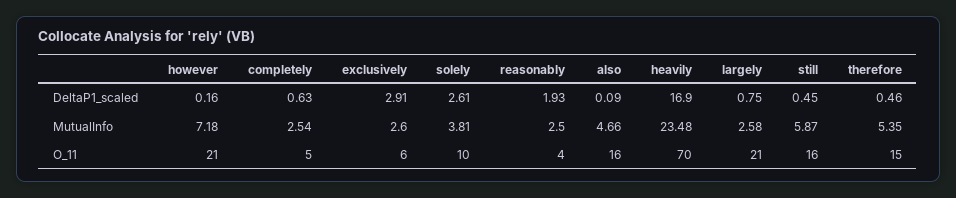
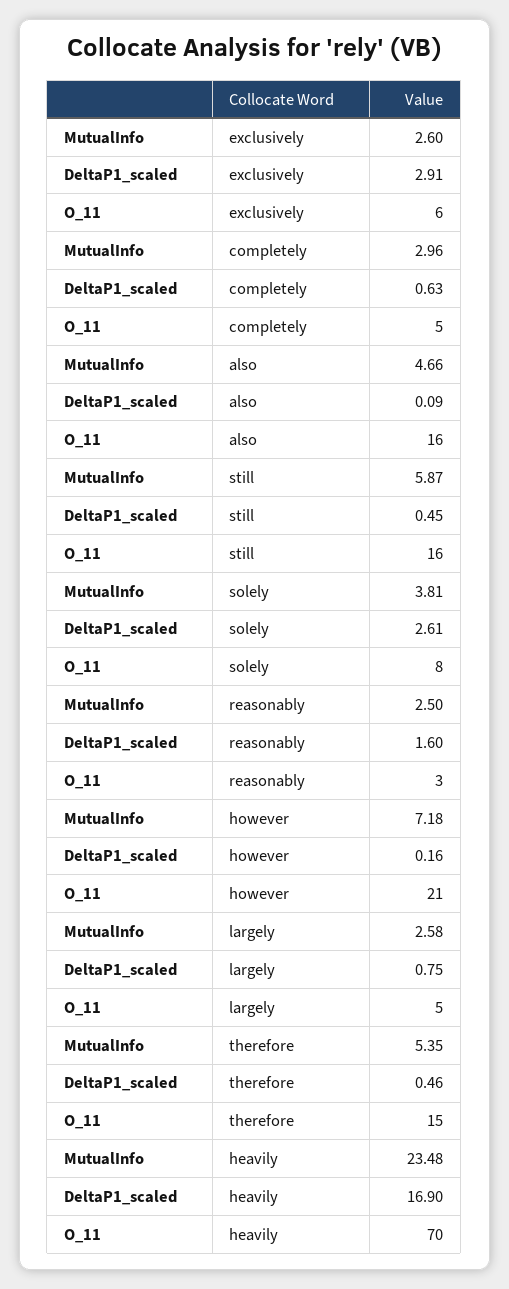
reasonably, DeltaP1_scaled: 1.93 -> 1.6
completely, MutualInfo: 2.54 -> 2.96
solely, O_11: 10 -> 8
reasonably, O_11: 4 -> 3
largely, O_11: 21 -> 5

